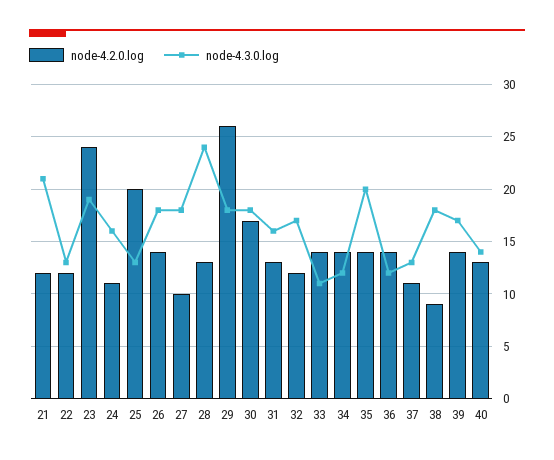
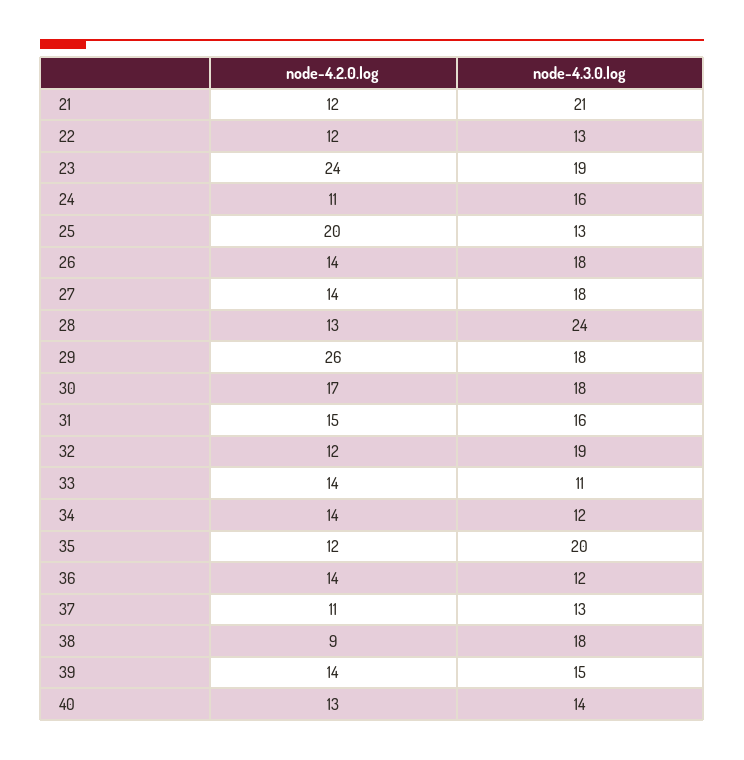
node-4.2.0.log, 27: 10 -> 14
node-4.2.0.log, 31: 13 -> 15
node-4.3.0.log, 32: 17 -> 19
node-4.2.0.log, 35: 14 -> 12
node-4.3.0.log, 39: 17 -> 15

